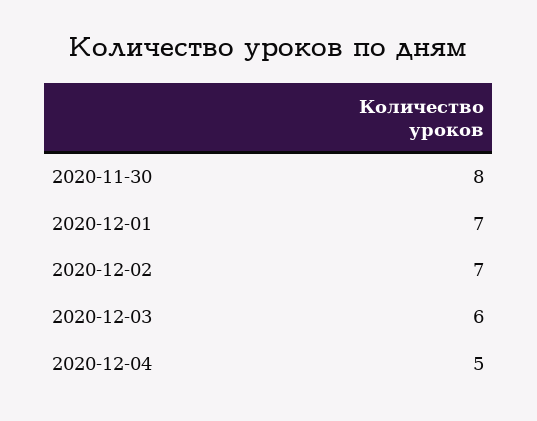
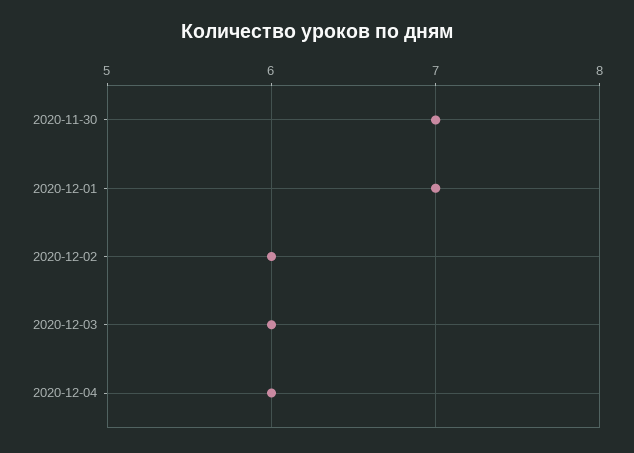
2020-11-30: 8 -> 7
2020-12-02: 7 -> 6
2020-12-04: 5 -> 6

